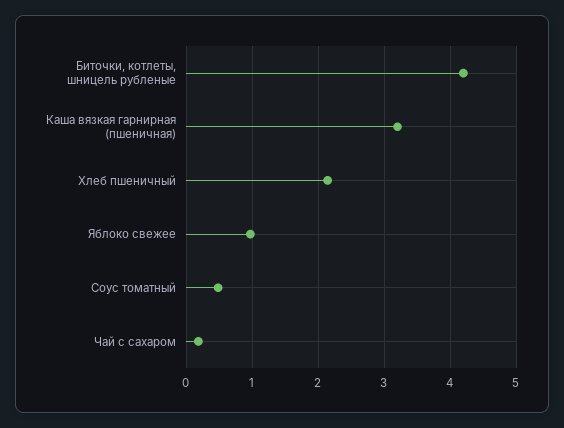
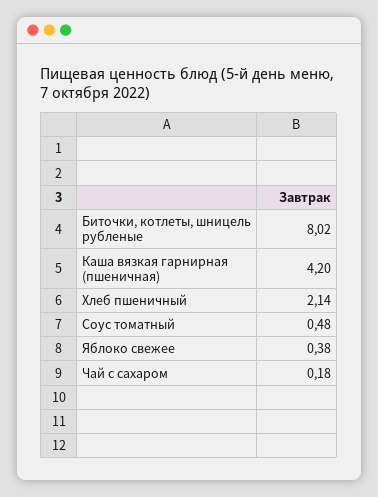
Биточки, котлеты, шницель рубленые: 4.2 -> 8.02
Каша вязкая гарнирная (пшеничная): 3.2 -> 4.2
Яблоко свежее: 1 -> 0.38

